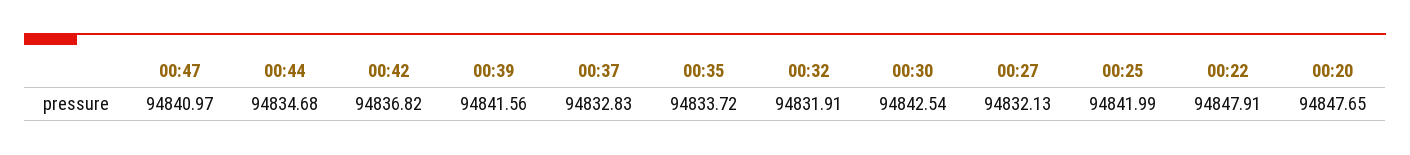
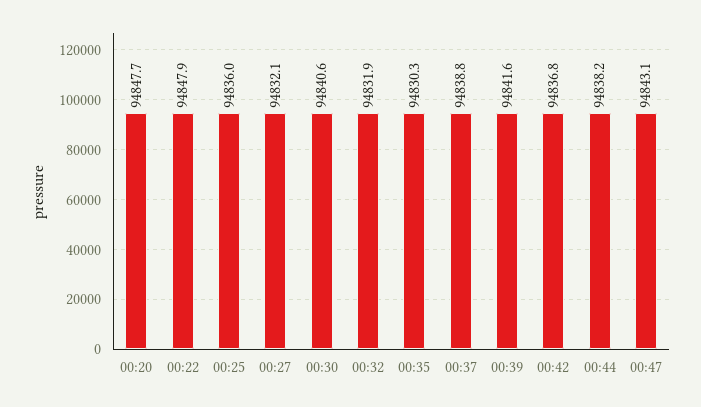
00:47: 94840.97 -> 94843.1
00:44: 94834.68 -> 94838.2
00:37: 94832.83 -> 94838.8
00:35: 94833.72 -> 94830.3
00:30: 94842.54 -> 94840.6
00:25: 94841.99 -> 94836

